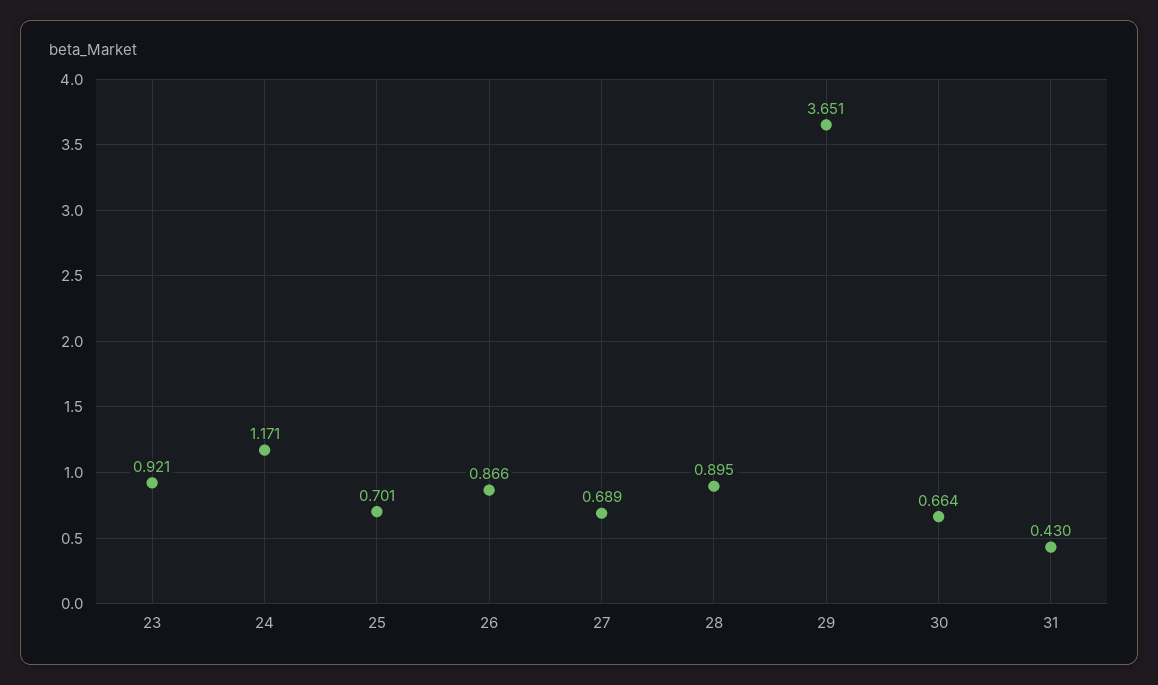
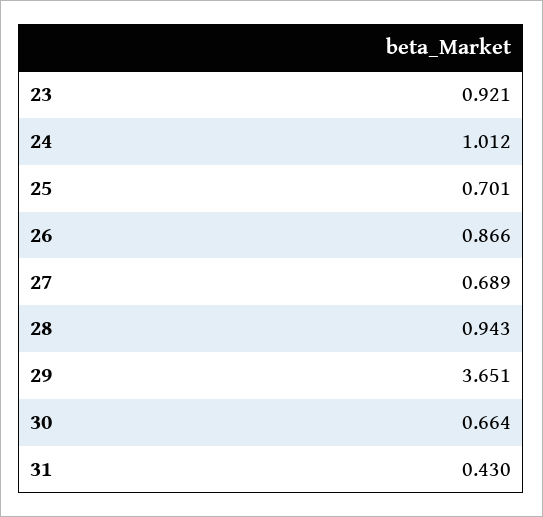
24: 1.171 -> 1.012
28: 0.895 -> 0.943

